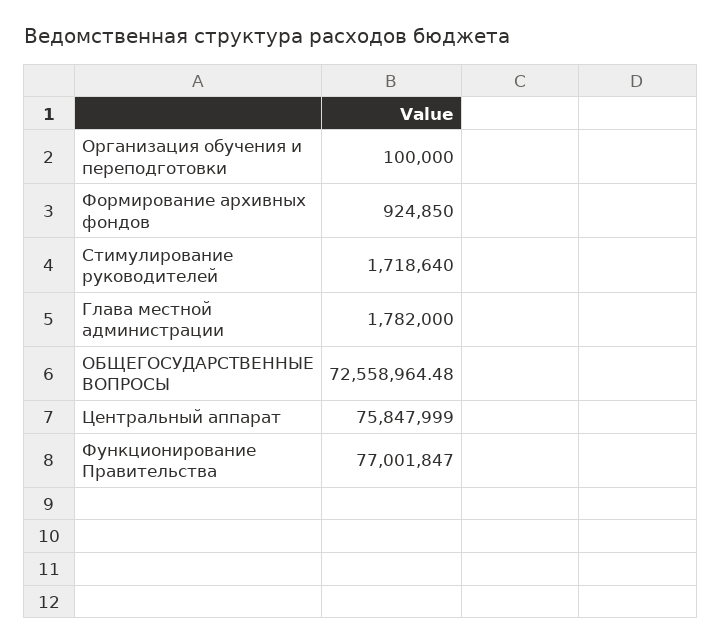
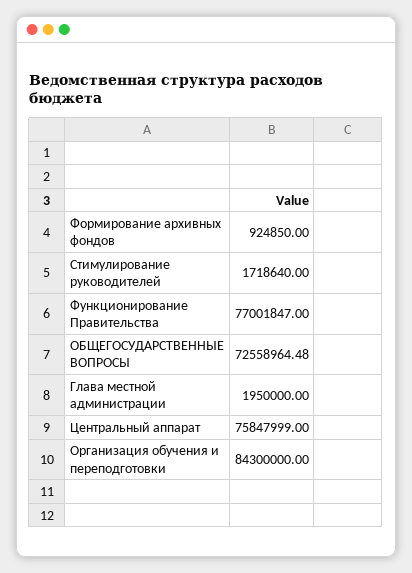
Организация обучения и переподготовки: 100000 -> 84300000
Глава местной администрации: 1782000 -> 1950000

